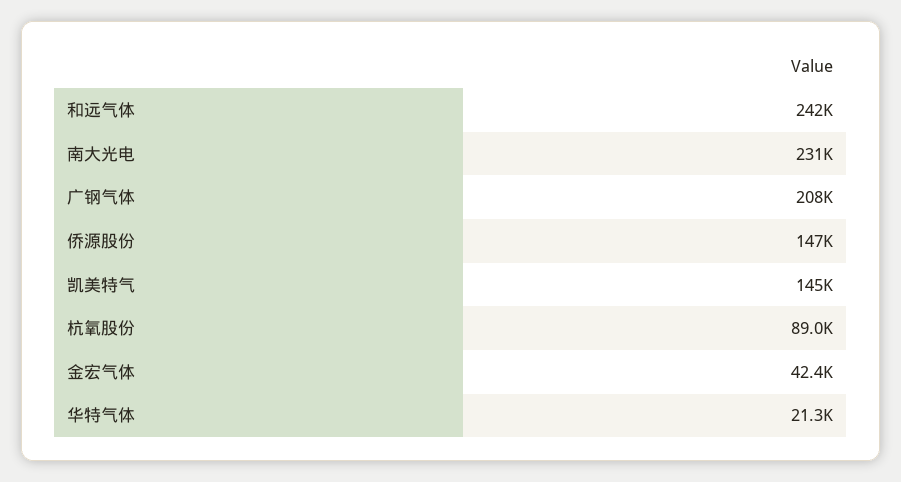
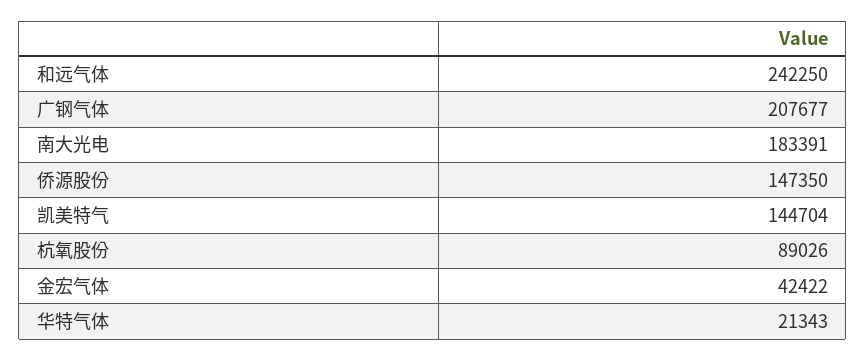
南大光电: 231000 -> 183391

